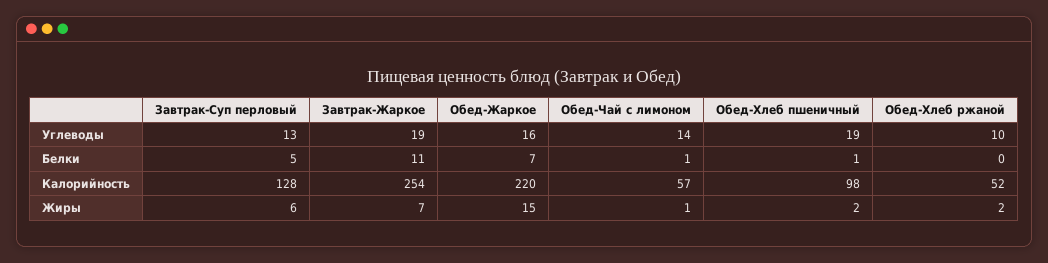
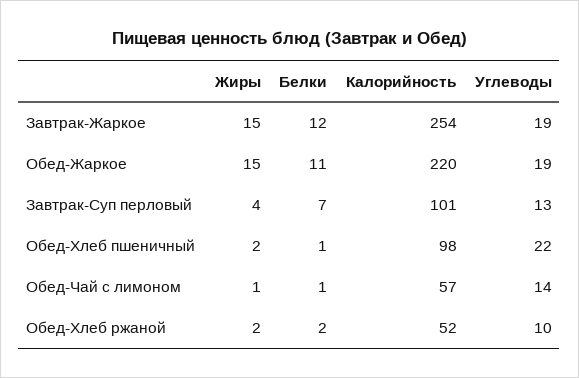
Обед-Жаркое, Углеводы: 16 -> 19
Обед-Хлеб пшеничный, Углеводы: 19 -> 22
Завтрак-Суп перловый, Белки: 5 -> 7
Завтрак-Жаркое, Белки: 11 -> 12
Обед-Жаркое, Белки: 7 -> 11
Обед-Хлеб ржаной, Белки: 0 -> 2
Завтрак-Суп перловый, Калорийность: 128 -> 101
Завтрак-Суп перловый, Жиры: 6 -> 4
Завтрак-Жаркое, Жиры: 7 -> 15

